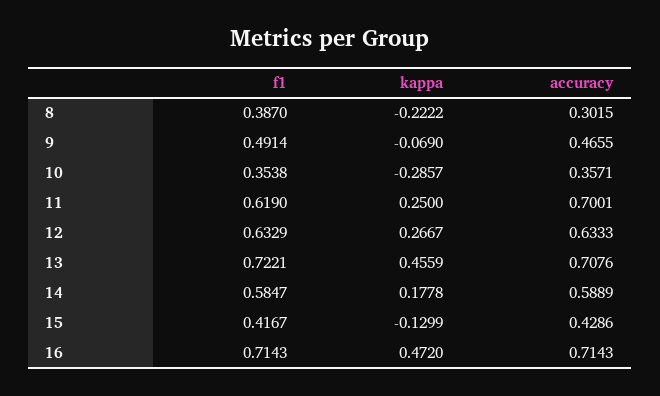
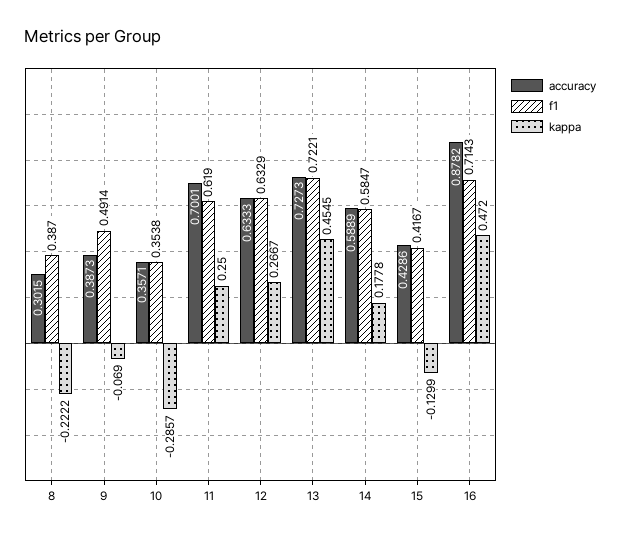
accuracy, 9: 0.4655 -> 0.3873
kappa, 13: 0.4559 -> 0.4545
accuracy, 13: 0.7076 -> 0.7273
accuracy, 16: 0.7143 -> 0.8782

